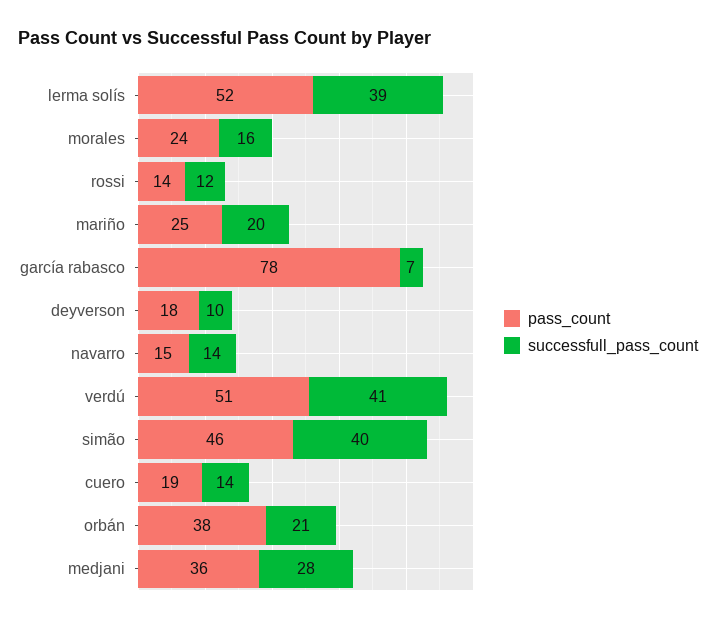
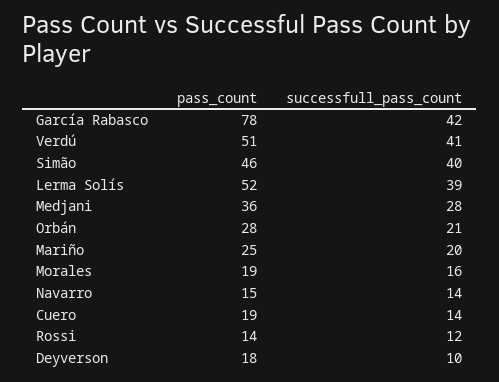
pass_count, morales: 24 -> 19
successfull_pass_count, garcía rabasco: 7 -> 42
pass_count, orbán: 38 -> 28

